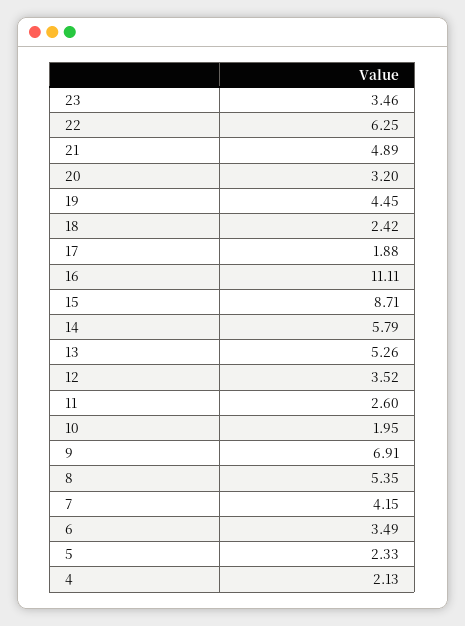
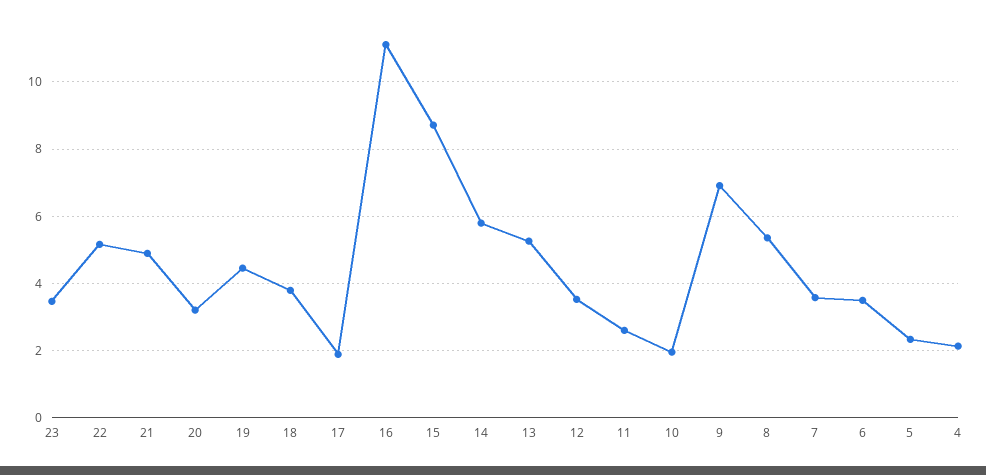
22: 6.25 -> 5.2
18: 2.42 -> 3.8
7: 4.15 -> 3.6

